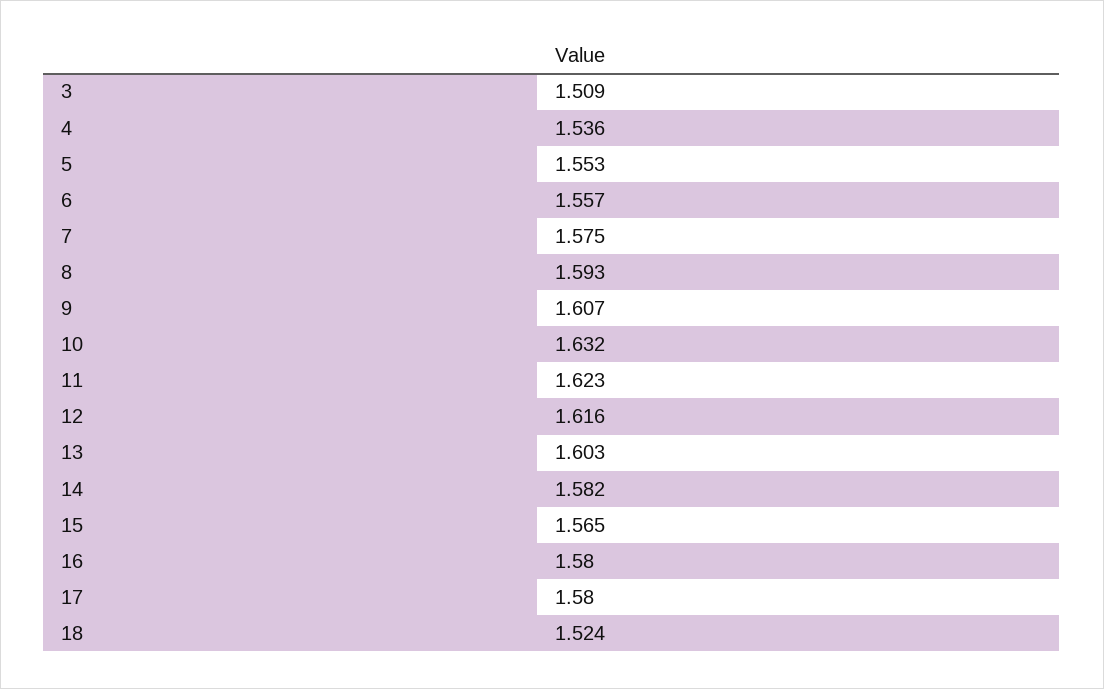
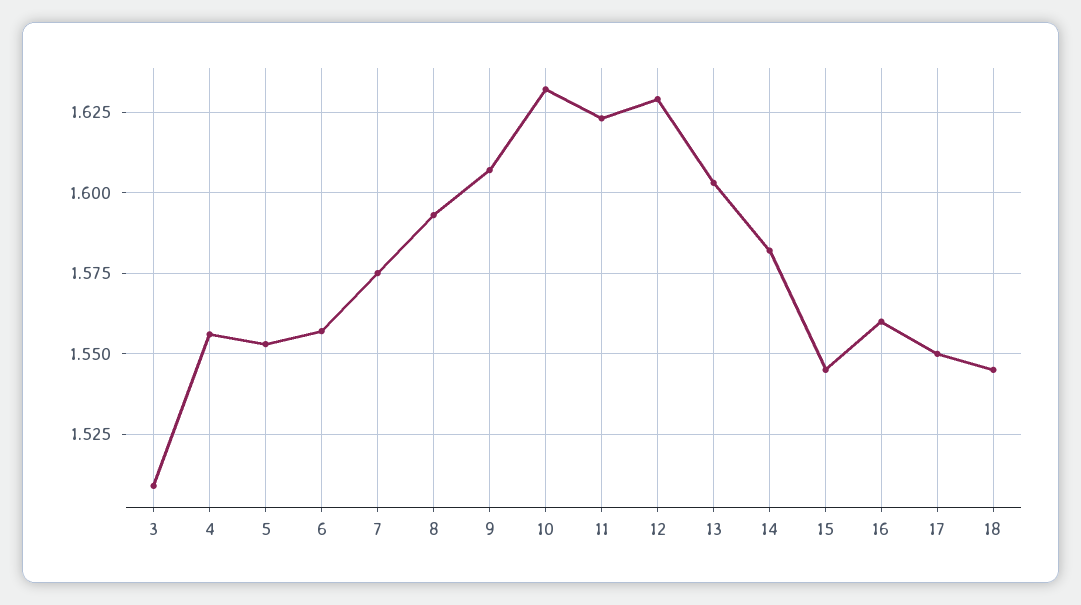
4: 1.536 -> 1.555
12: 1.616 -> 1.63
15: 1.565 -> 1.545
16: 1.58 -> 1.56
17: 1.58 -> 1.55
18: 1.524 -> 1.545

